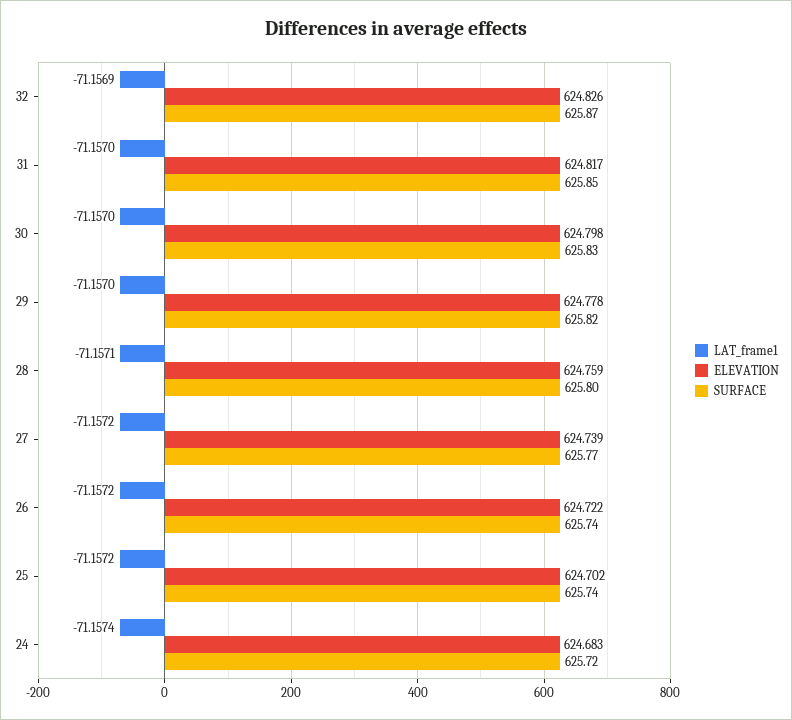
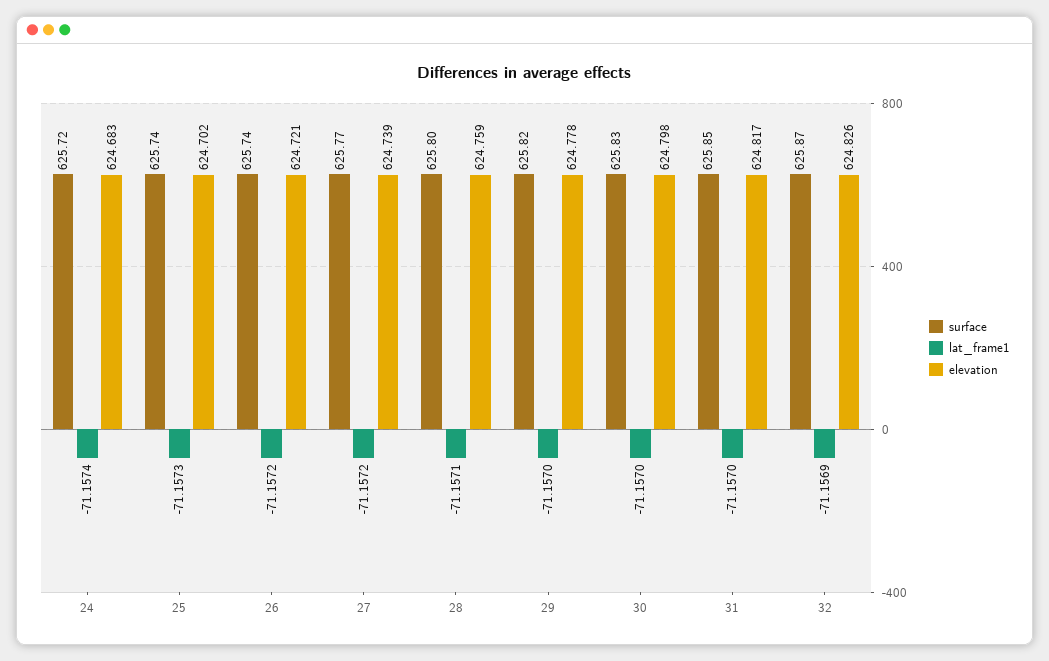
ELEVATION, 26: 624.722 -> 624.721
LAT_frame1, 25: -71.1572 -> -71.1573

